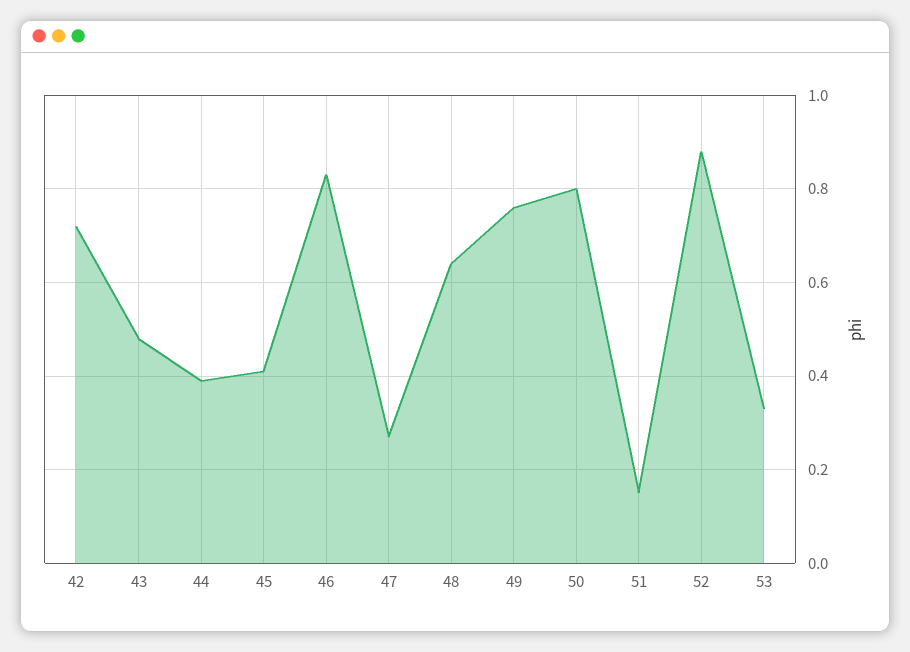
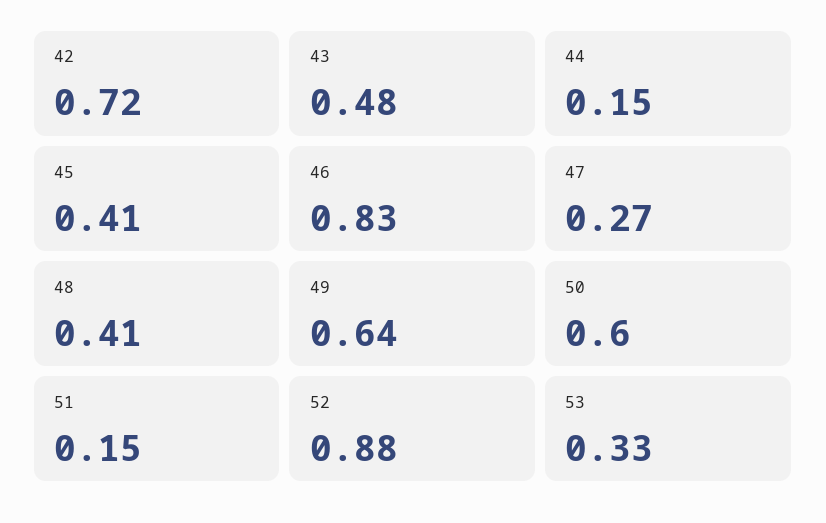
44: 0.4 -> 0.15
48: 0.65 -> 0.41
49: 0.75 -> 0.64
50: 0.8 -> 0.6

